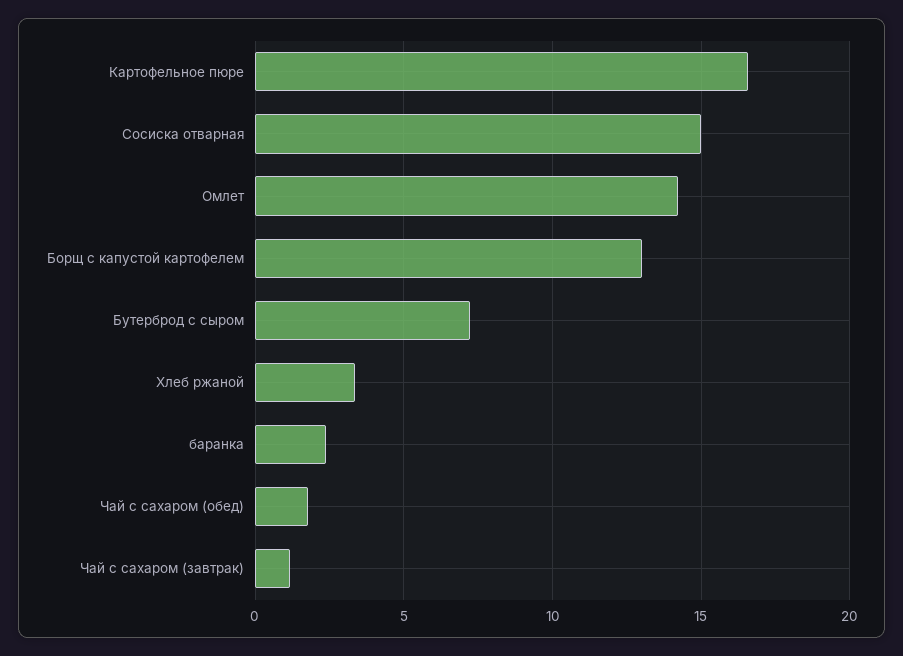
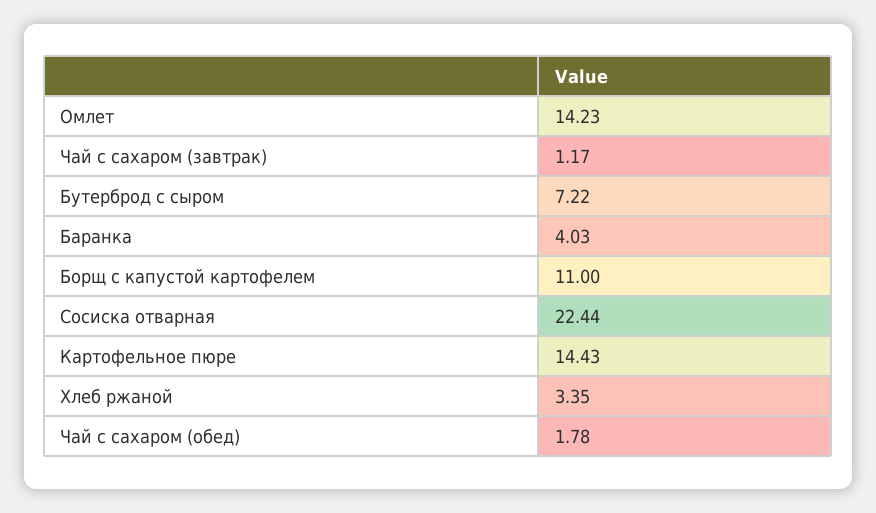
Картофельное пюре: 16.5 -> 14.43
Сосиска отварная: 15 -> 22.44
Борщ с капустой картофелем: 13 -> 11
баранка: 2.5 -> 4.03

